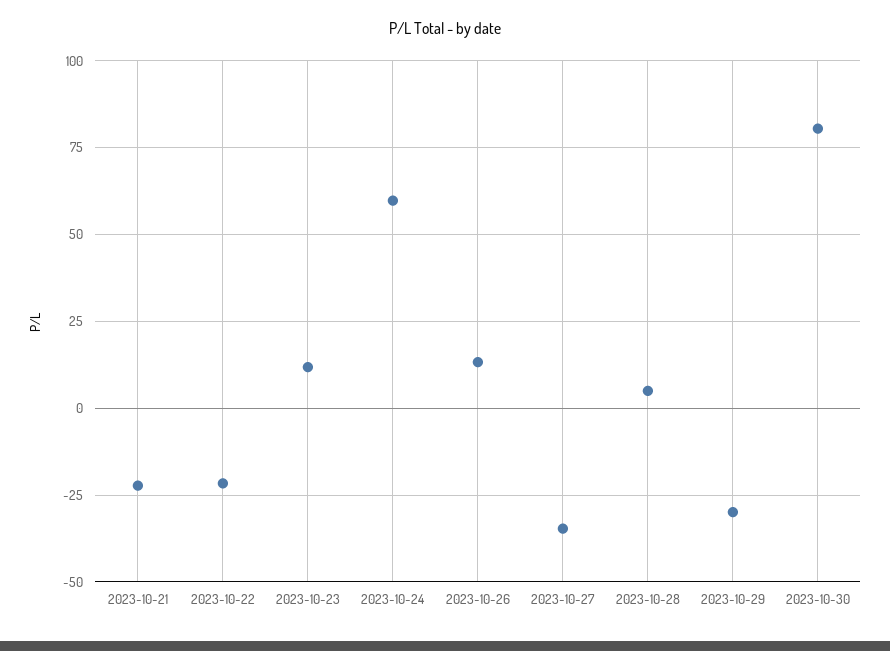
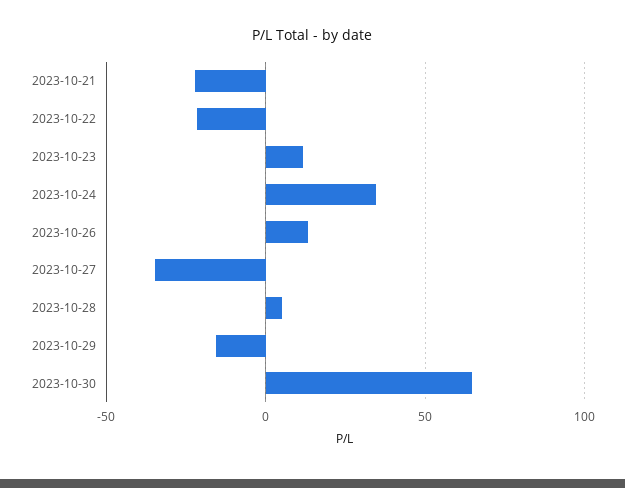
2023-10-24: 60 -> 35
2023-10-29: -30 -> -15
2023-10-30: 80 -> 65

